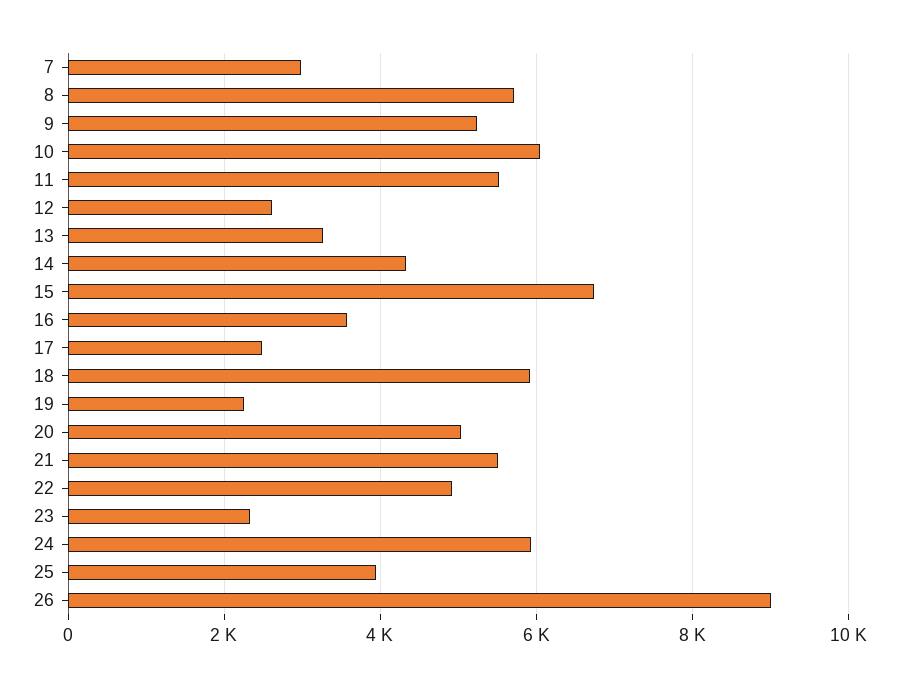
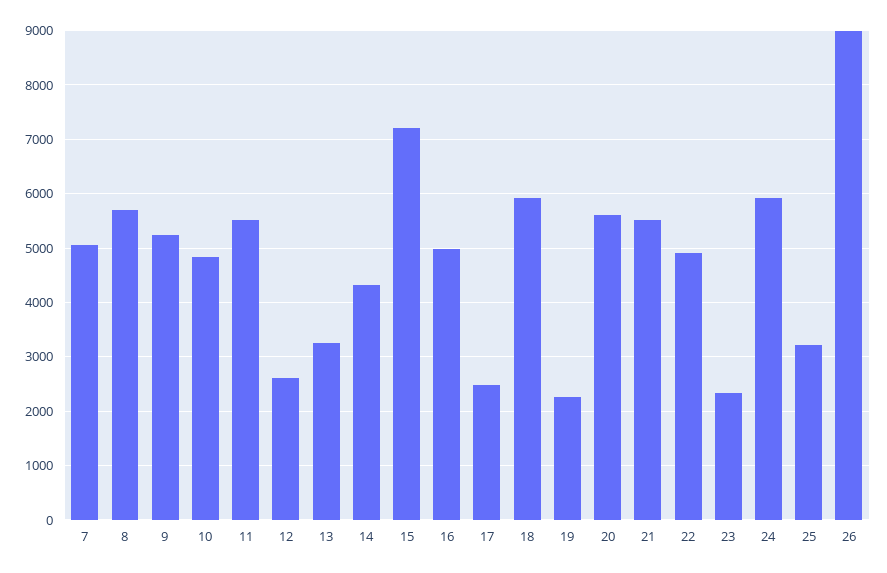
7: 3000 -> 5000
10: 6000 -> 4800
15: 6800 -> 7200
16: 3600 -> 5000
20: 5000 -> 5600
25: 4000 -> 3200

